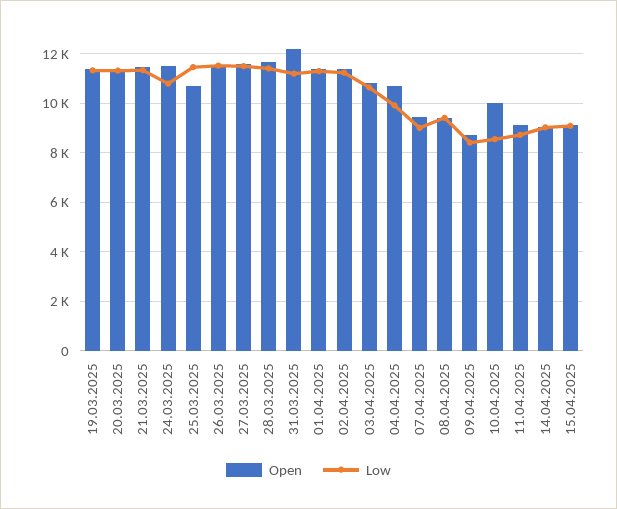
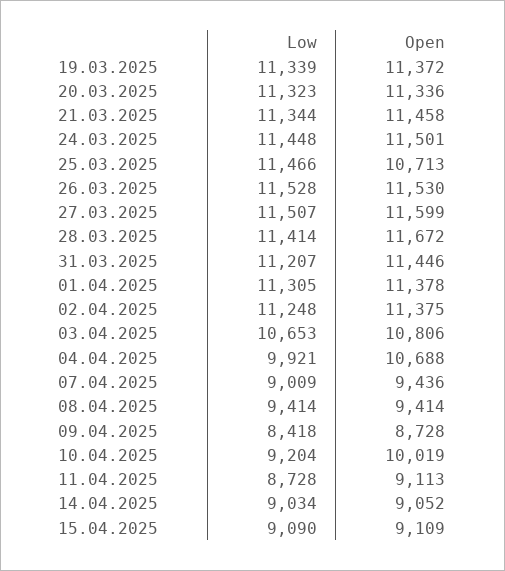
Low, 24.03.2025: 10750 -> 11448
Open, 31.03.2025: 12250 -> 11446
Low, 10.04.2025: 8500 -> 9204

